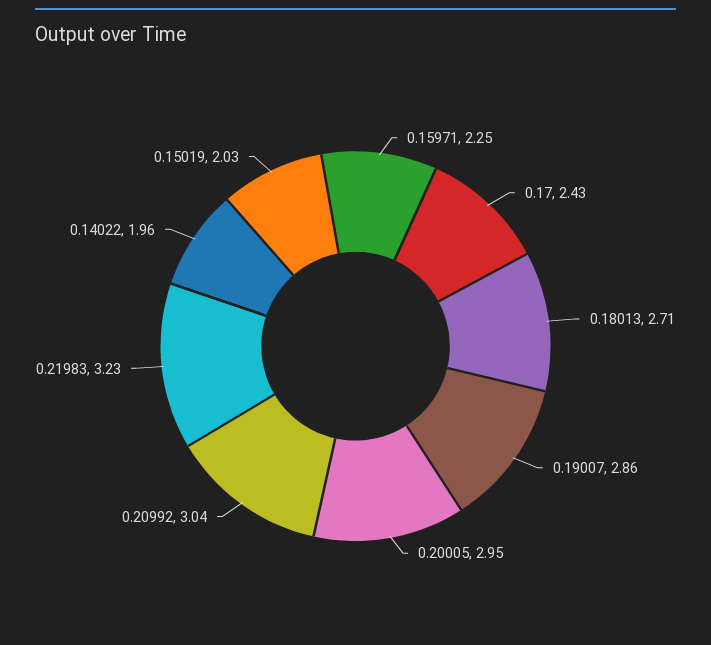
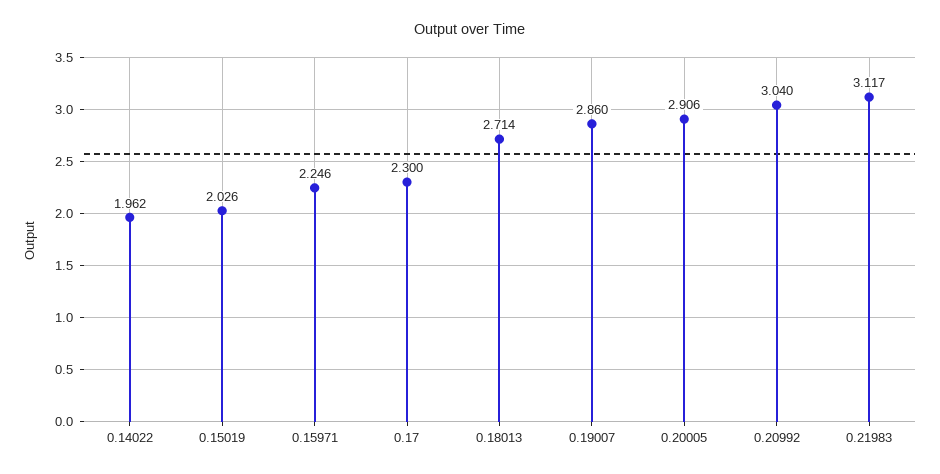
0.17: 2.43 -> 2.3
0.20005: 2.95 -> 2.906
0.21983: 3.23 -> 3.117

